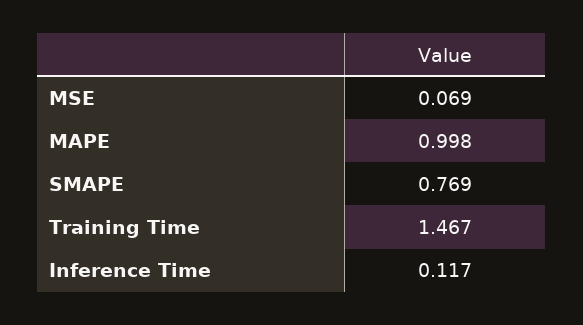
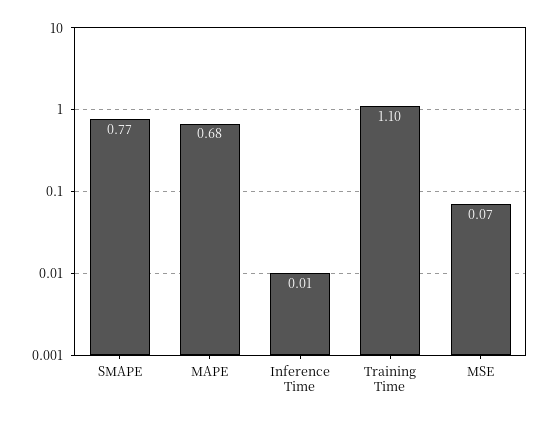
MAPE: 0.998 -> 0.68
Training Time: 1.467 -> 1.1
Inference Time: 0.117 -> 0.01

